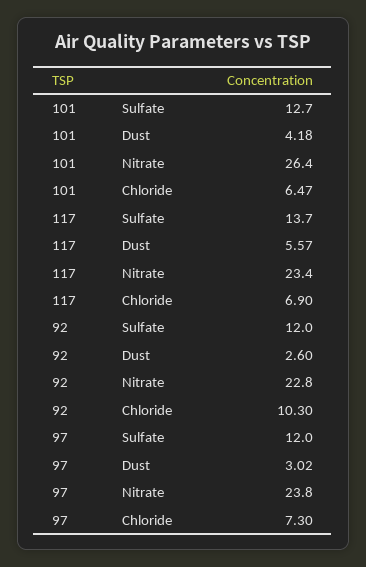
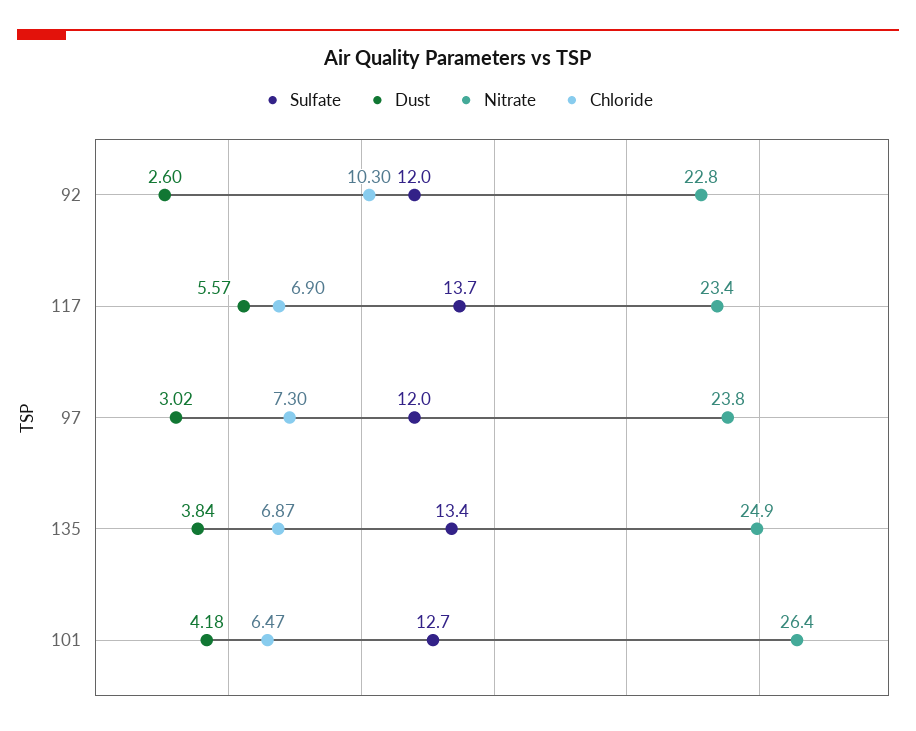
Sulfate, 135: none -> 13.4
Dust, 135: none -> 3.84
Nitrate, 135: none -> 24.9
Chloride, 135: none -> 6.87

